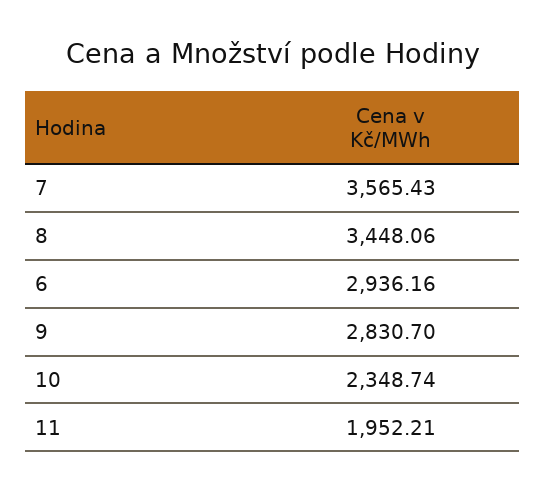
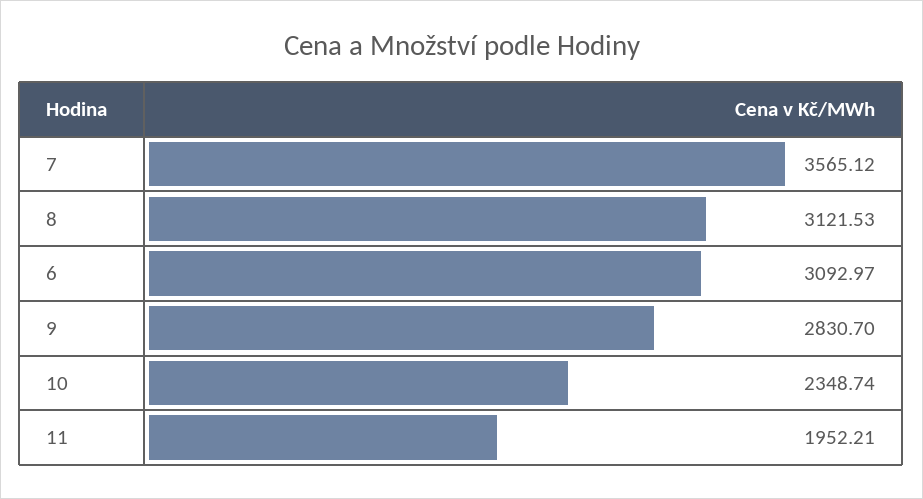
7: 3565.43 -> 3565.12
8: 3448.06 -> 3121.53
6: 2936.16 -> 3092.97

